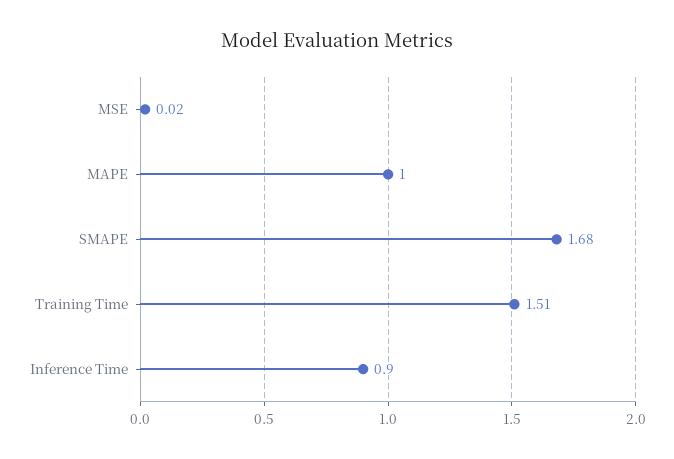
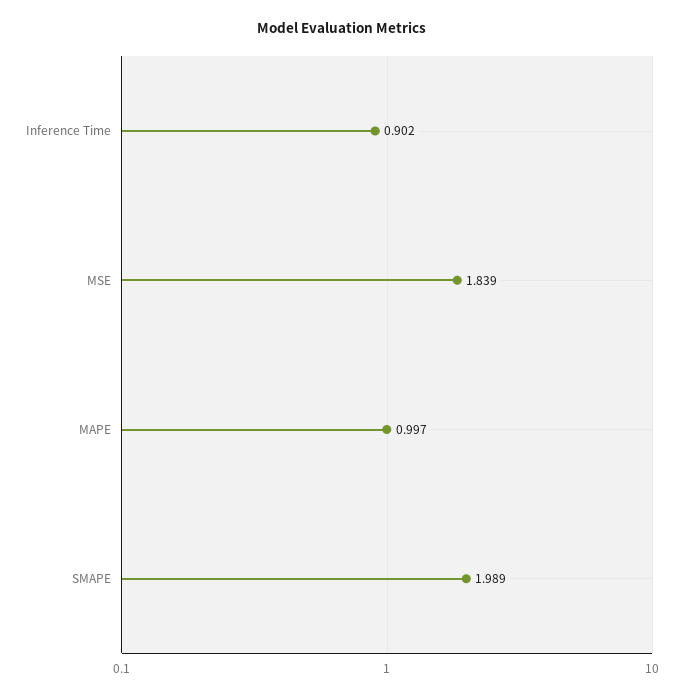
MSE: 0.02 -> 1.839
SMAPE: 1.68 -> 1.989
Training Time: 1.51 -> none

